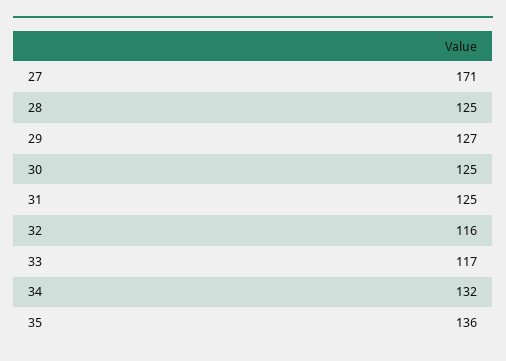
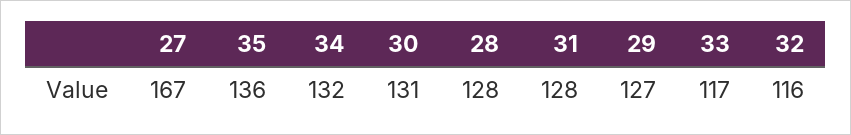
27: 171 -> 167
28: 125 -> 128
30: 125 -> 131
31: 125 -> 128

